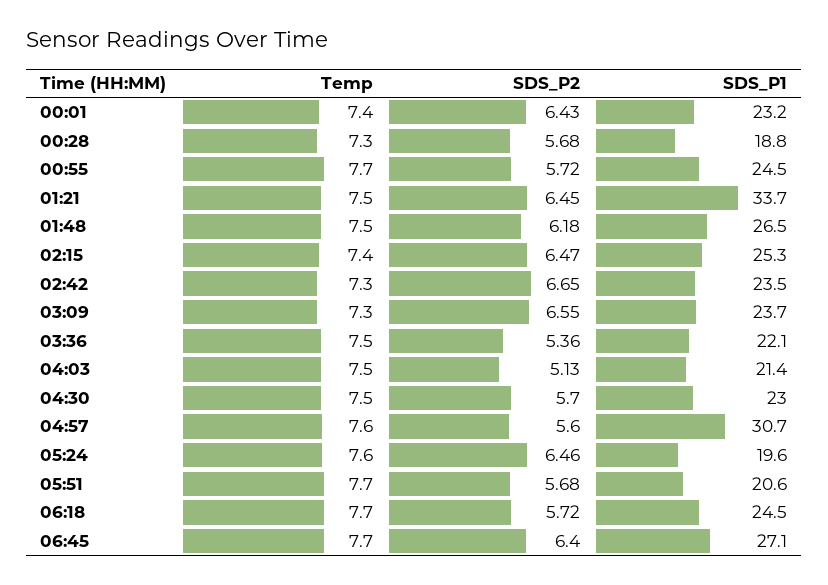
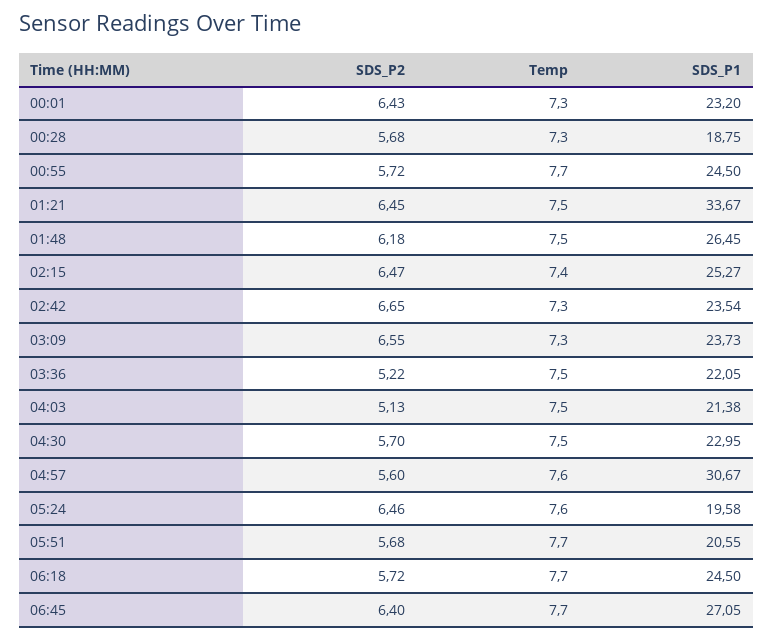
Temp, 00:01: 7.4 -> 7.3
SDS_P2, 03:36: 5.36 -> 5.22

